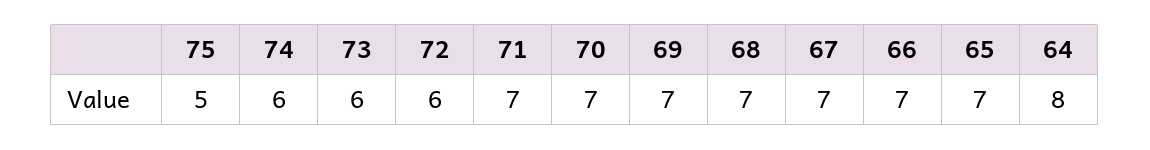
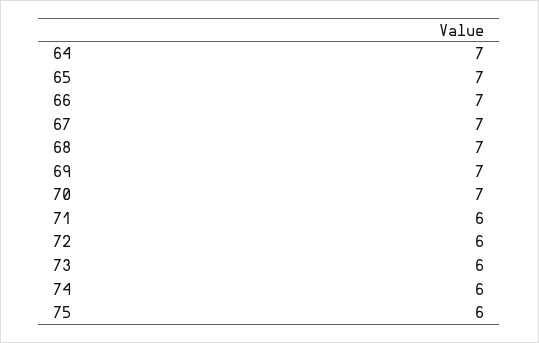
75: 5 -> 6
71: 7 -> 6
64: 8 -> 7

